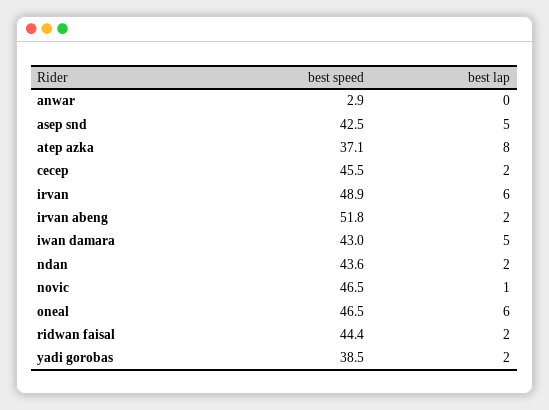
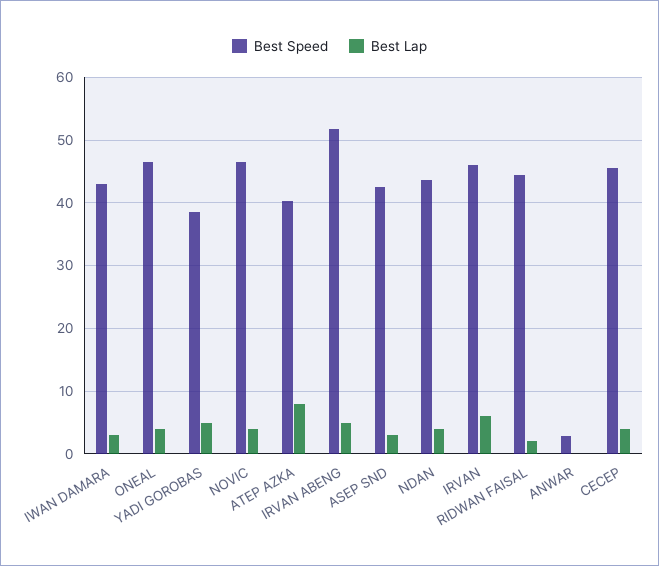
best lap, asep snd: 5 -> 3
best speed, atep azka: 37.1 -> 40
best lap, cecep: 2 -> 4
best speed, irvan: 48.9 -> 46
best lap, irvan abeng: 2 -> 5
best lap, iwan damara: 5 -> 3
best lap, ndan: 2 -> 4
best lap, novic: 1 -> 4
best lap, oneal: 6 -> 4
best lap, yadi gorobas: 2 -> 5

